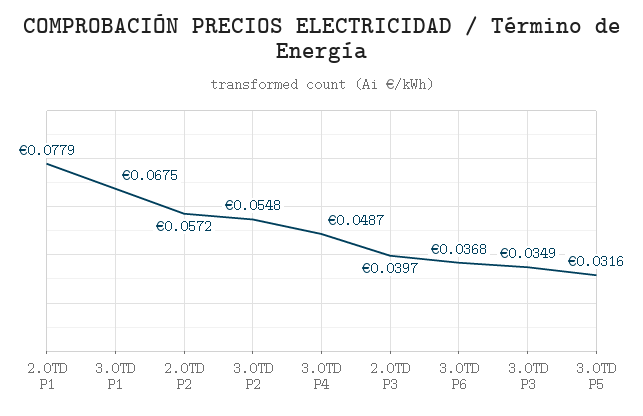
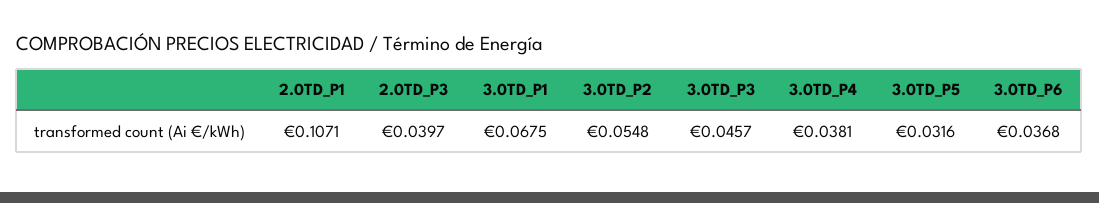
2.0TD P1: 0.0779 -> 0.1071
2.0TD P2: 0.0572 -> none
3.0TD P4: 0.0487 -> 0.0381
3.0TD P3: 0.0349 -> 0.0457

